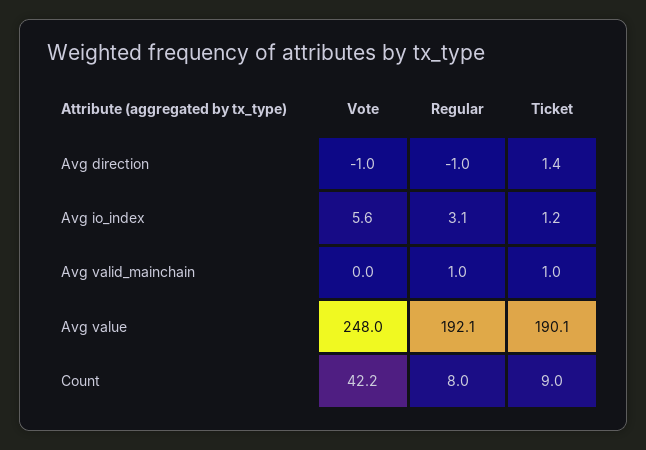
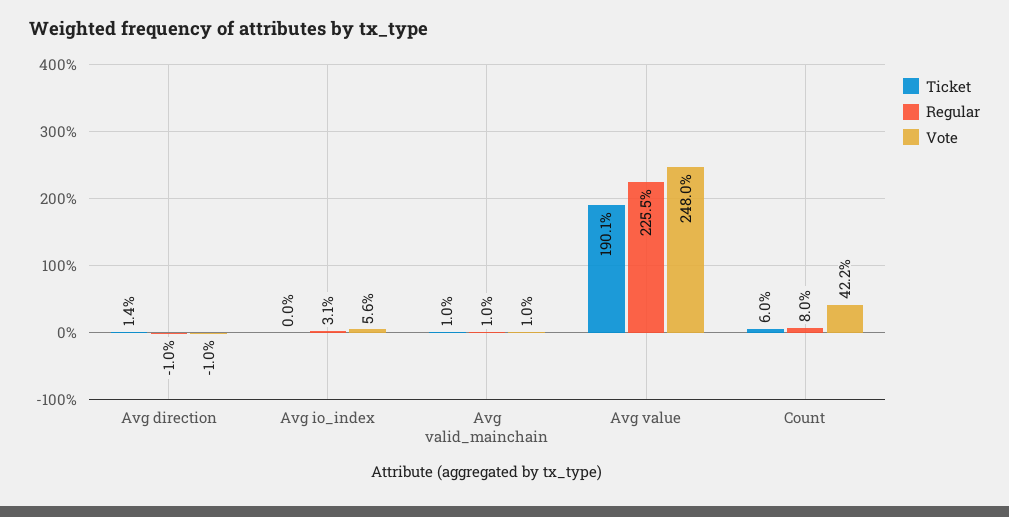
Ticket, Avg io_index: 1.2 -> 0
Vote, Avg valid_mainchain: 0 -> 1
Regular, Avg value: 192.1 -> 225.5
Ticket, Count: 9 -> 6

